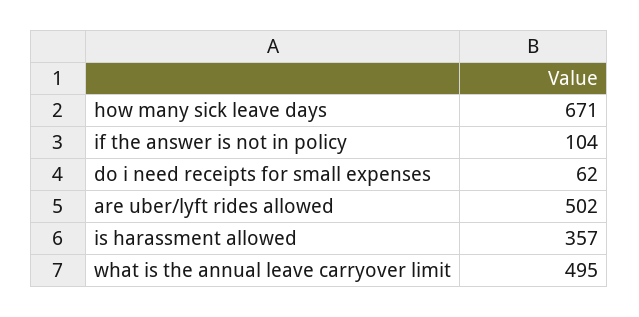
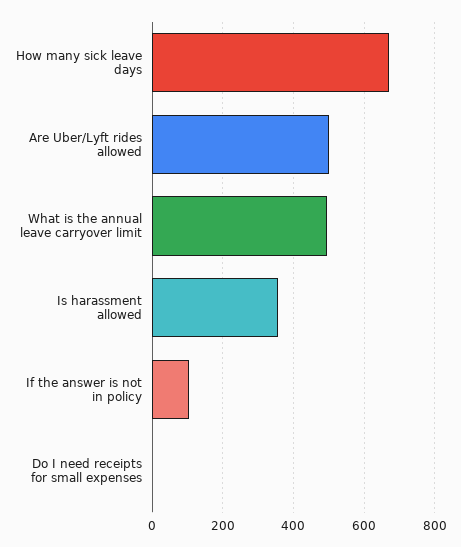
do i need receipts for small expenses: 62 -> 0

